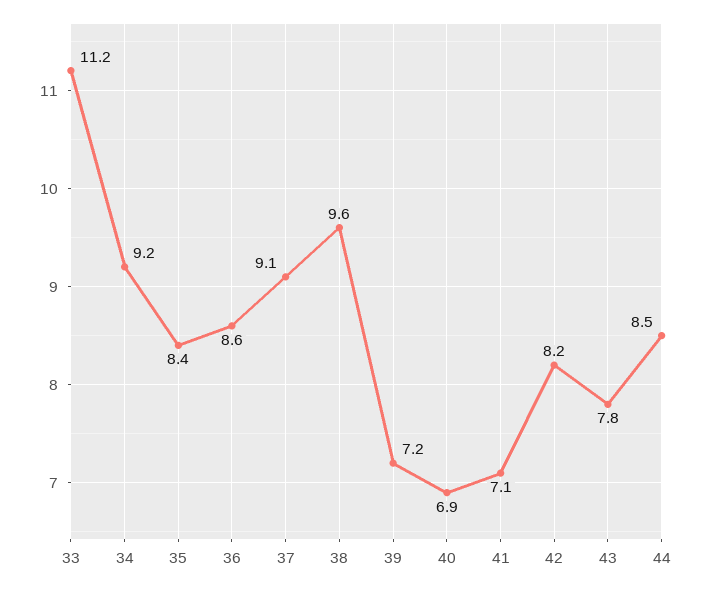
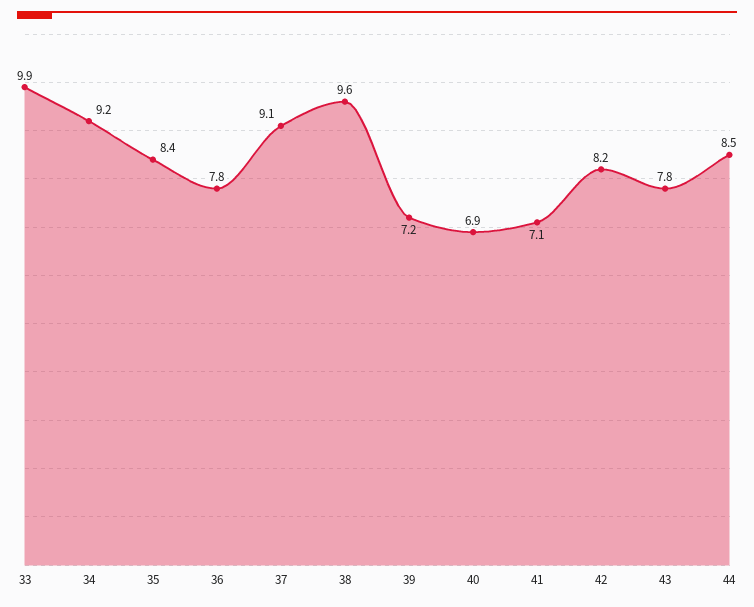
33: 11.2 -> 9.9
36: 8.6 -> 7.8

